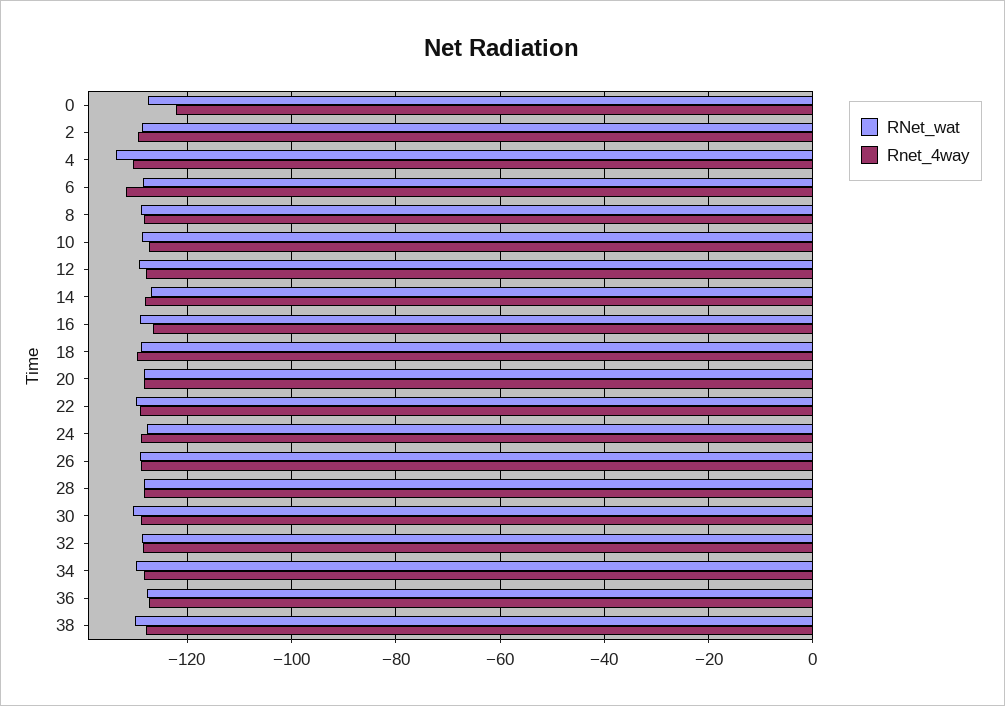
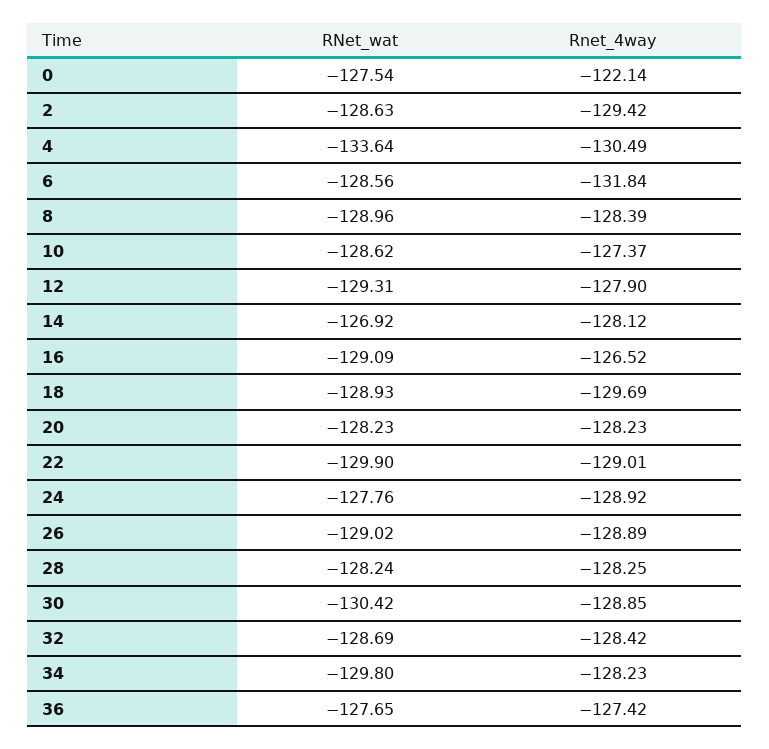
RNet_wat, 38: -130 -> none
Rnet_4way, 38: -128 -> none

